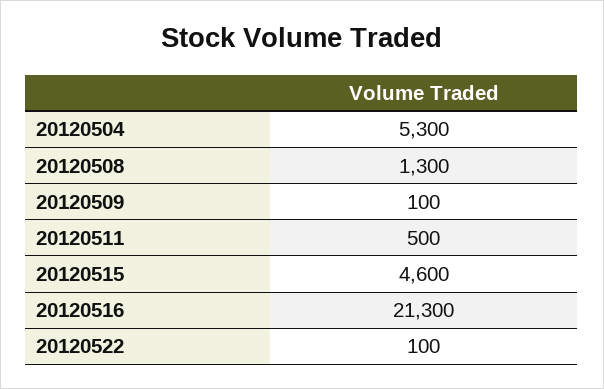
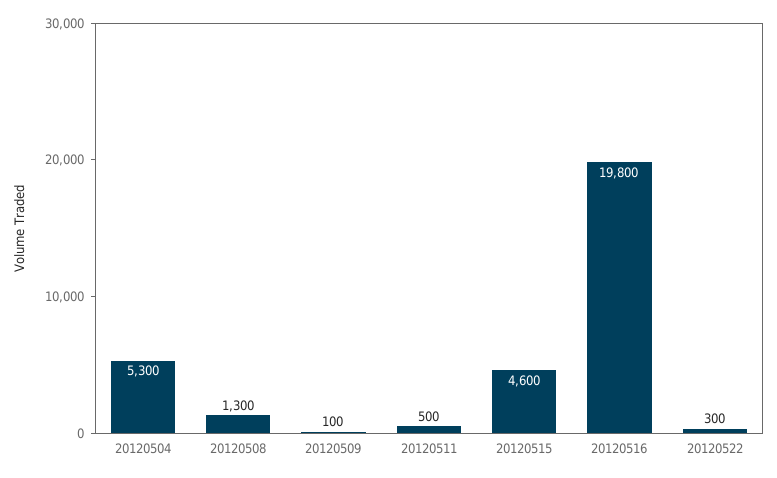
20120516: 21300 -> 19800
20120522: 100 -> 300

